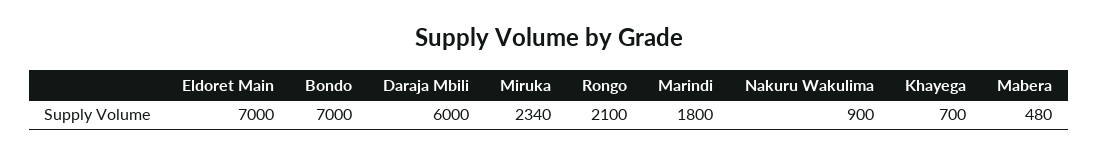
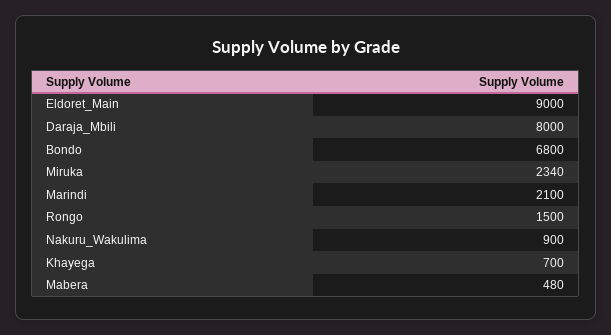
Eldoret Main: 7000 -> 9000
Bondo: 7000 -> 6800
Daraja Mbili: 6000 -> 8000
Rongo: 2100 -> 1500
Marindi: 1800 -> 2100

